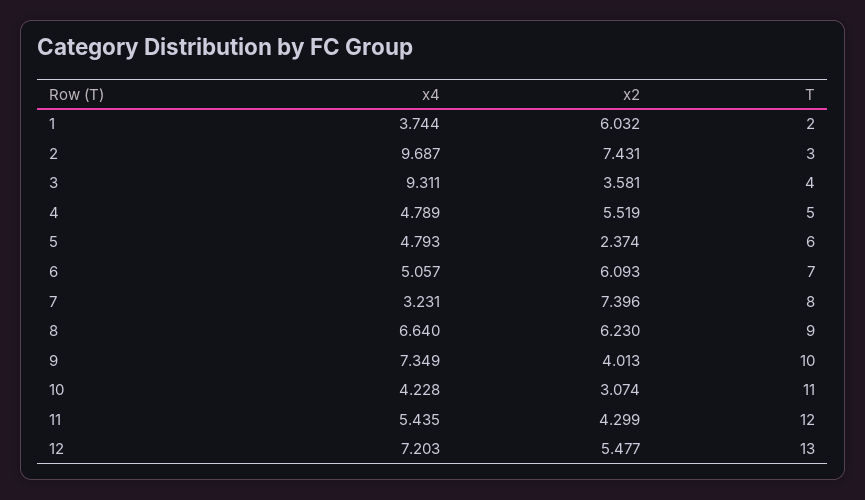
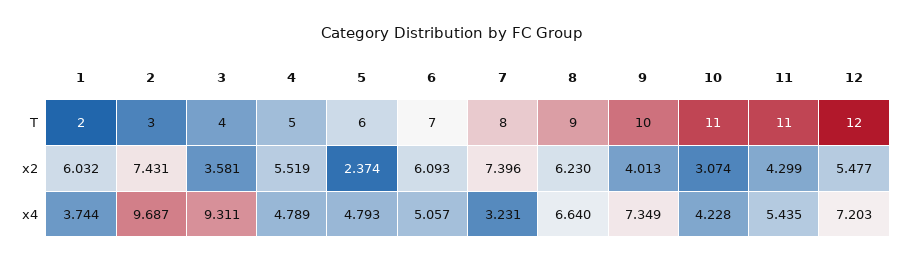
T, 11: 12 -> 11
T, 12: 13 -> 12

